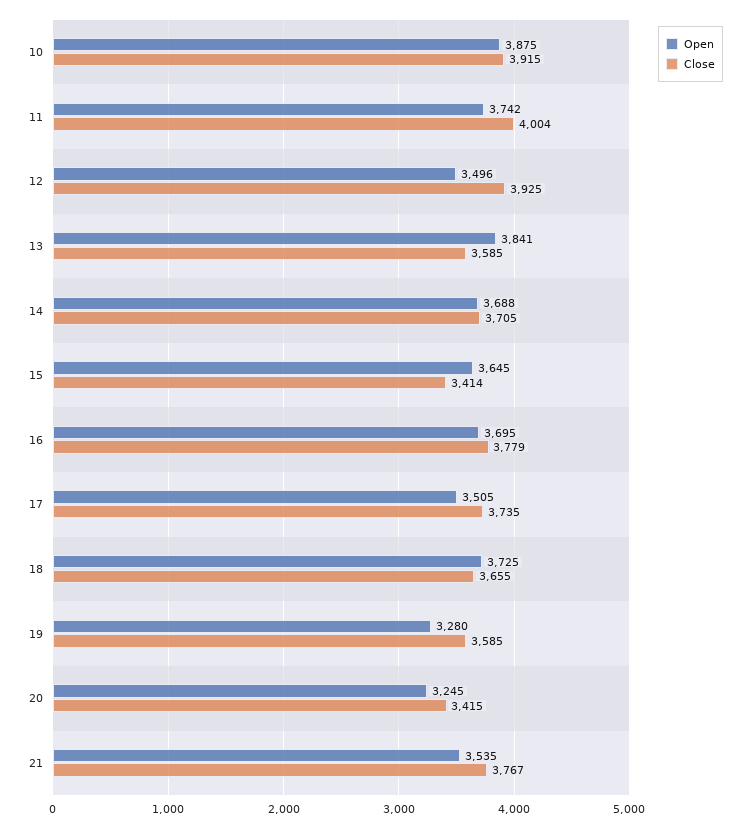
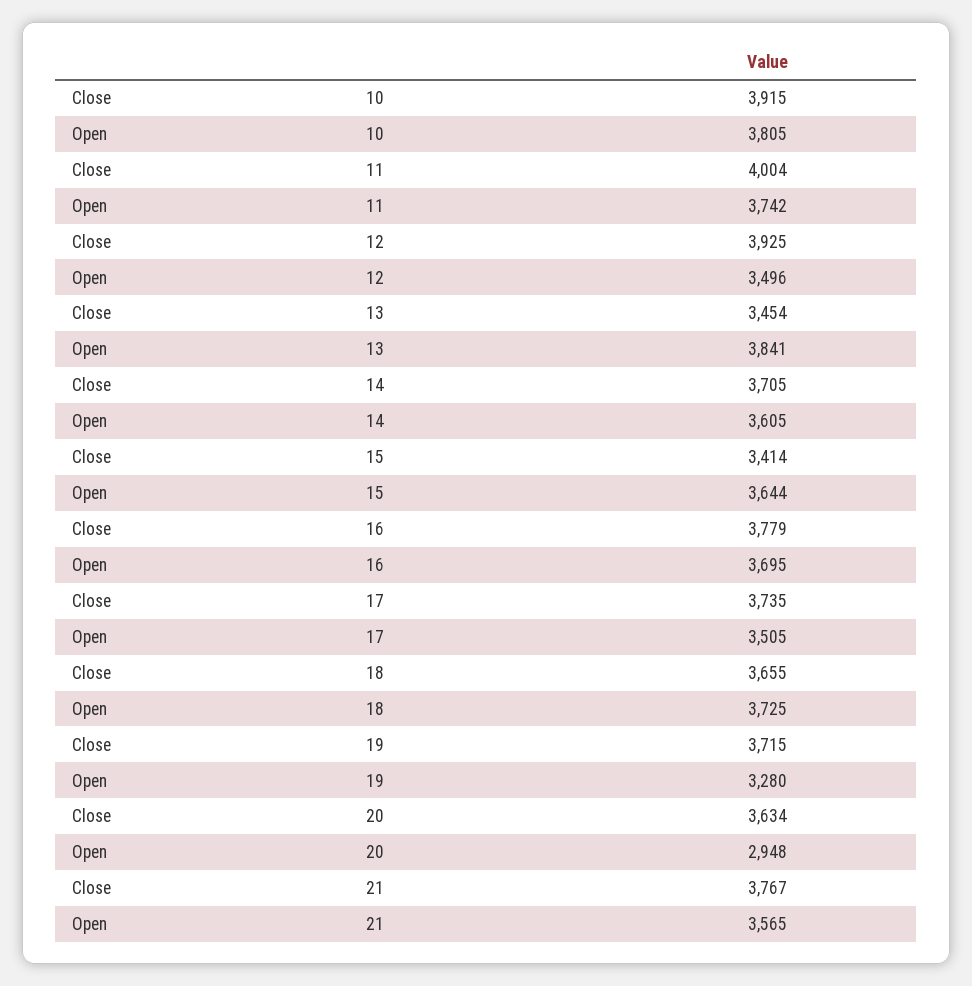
Open, 10: 3875 -> 3805
Close, 13: 3585 -> 3454
Open, 14: 3688 -> 3605
Open, 15: 3645 -> 3644
Close, 19: 3585 -> 3715
Open, 20: 3245 -> 2948
Close, 20: 3415 -> 3634
Open, 21: 3535 -> 3565

